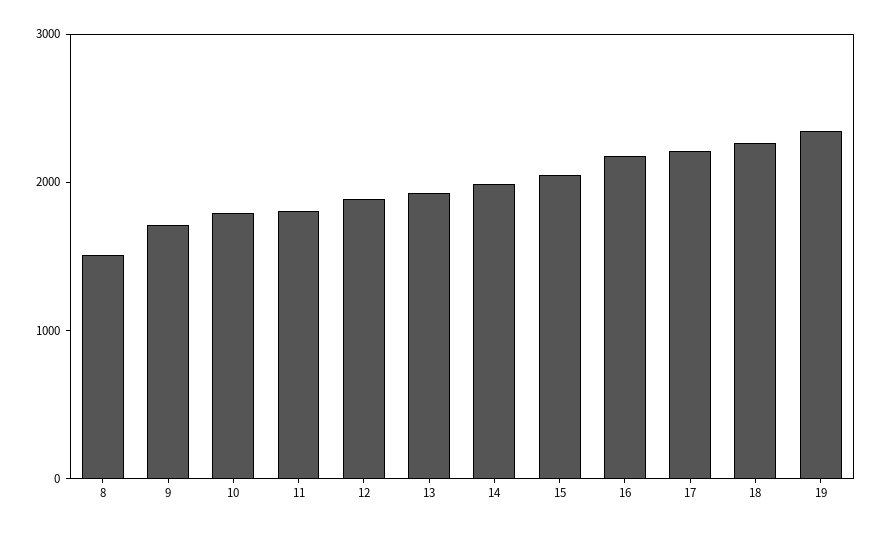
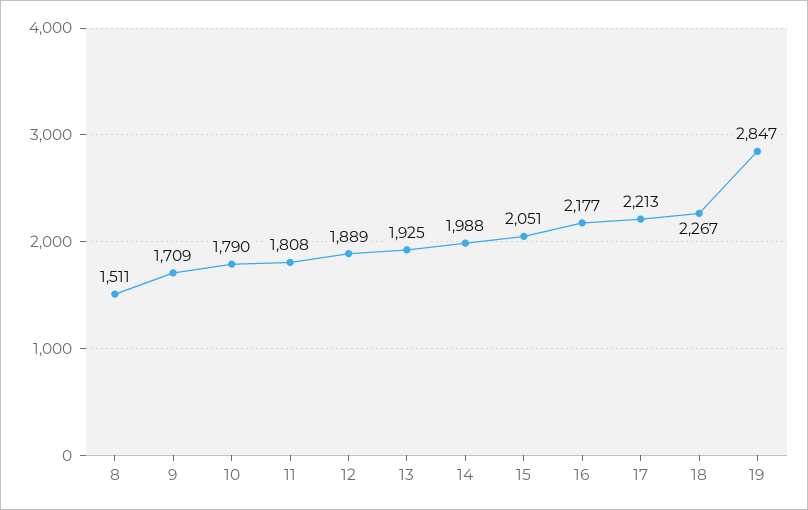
19: 2400 -> 2847

